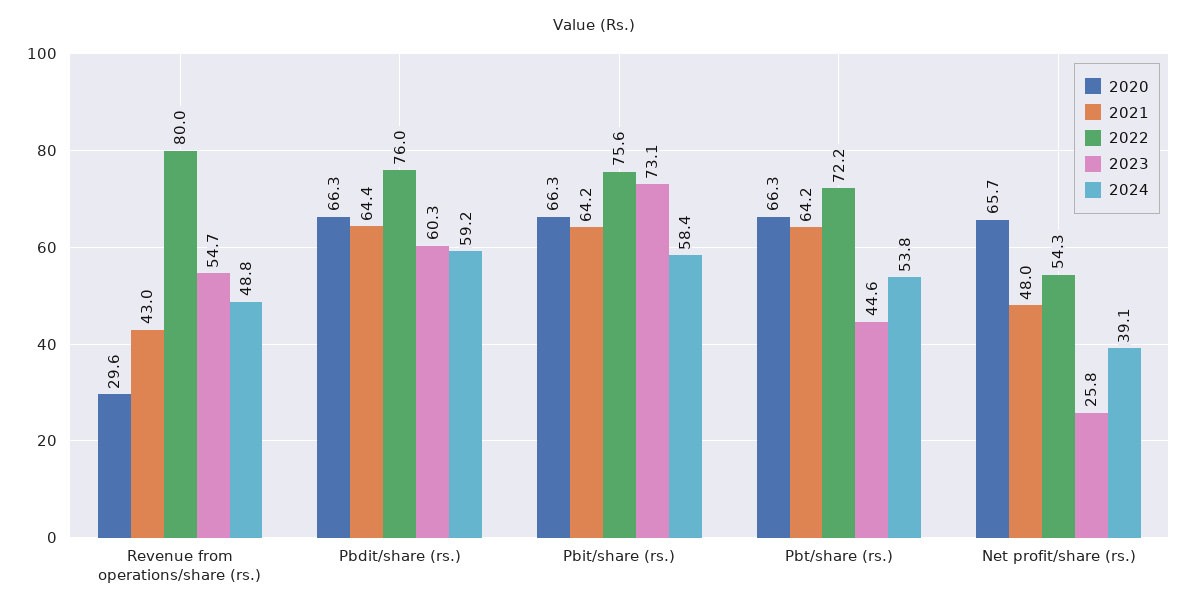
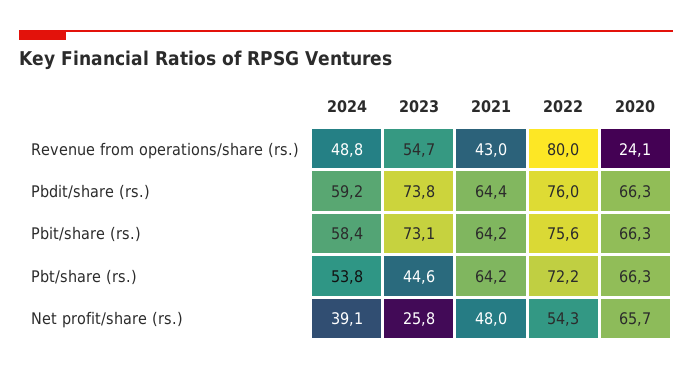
2020, Revenue from operations/share (rs.): 29.6 -> 24.1
2023, Pbdit/share (rs.): 60.3 -> 73.8

